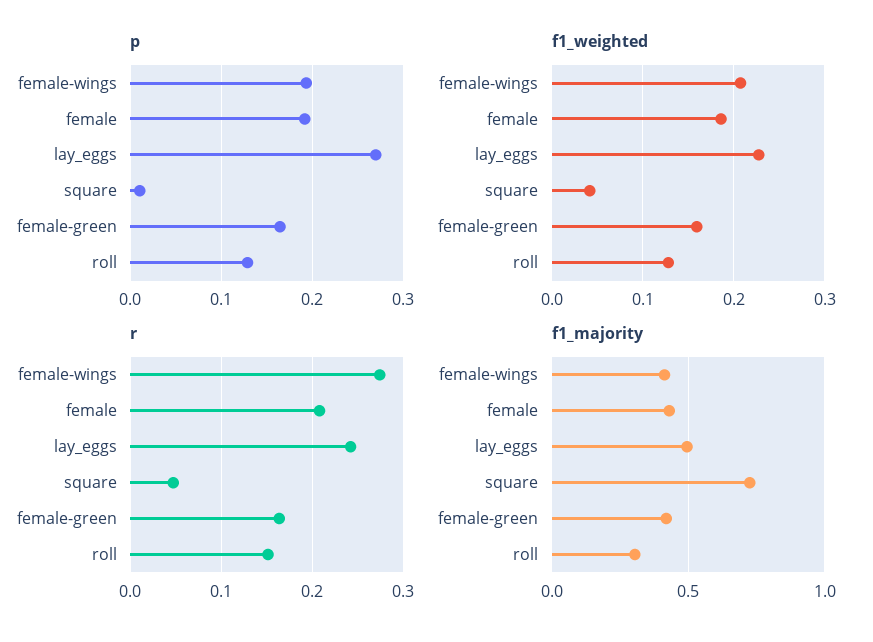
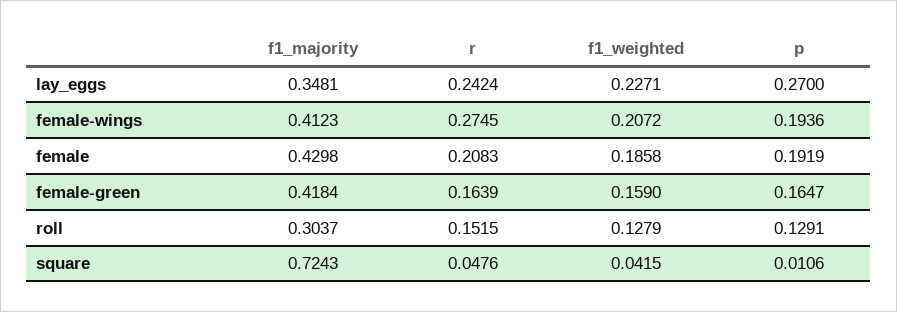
f1_majority, lay_eggs: 0.5 -> 0.3481

